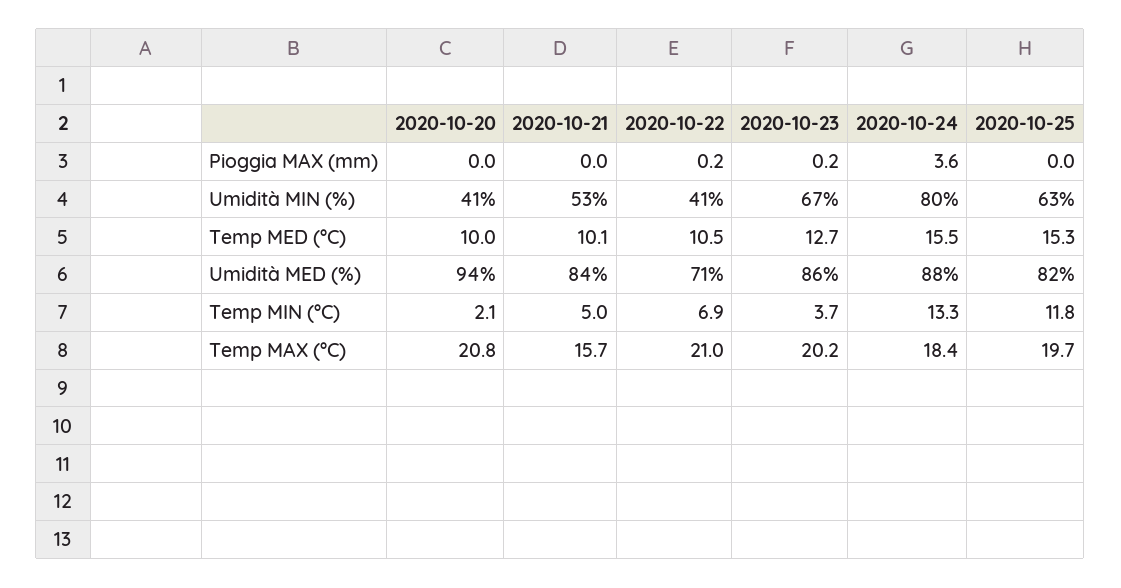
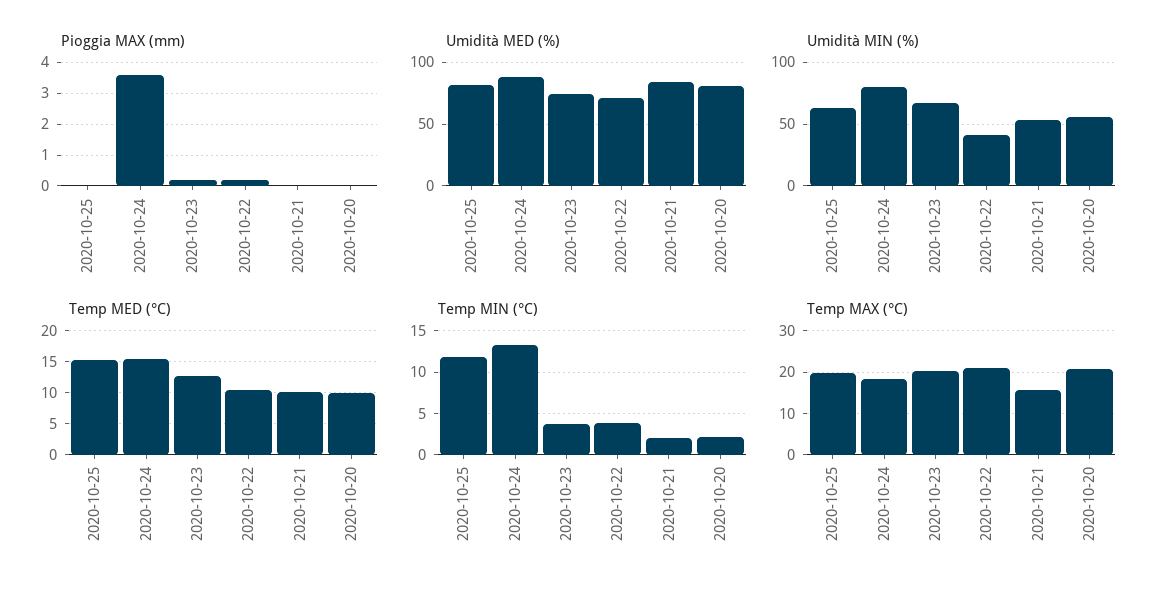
Umidità MIN (%), 2020-10-20: 41 -> 55
Umidità MED (%), 2020-10-20: 94 -> 80
Umidità MED (%), 2020-10-23: 86 -> 75
Temp MIN (°C), 2020-10-21: 5 -> 2
Temp MIN (°C), 2020-10-22: 6.9 -> 4

